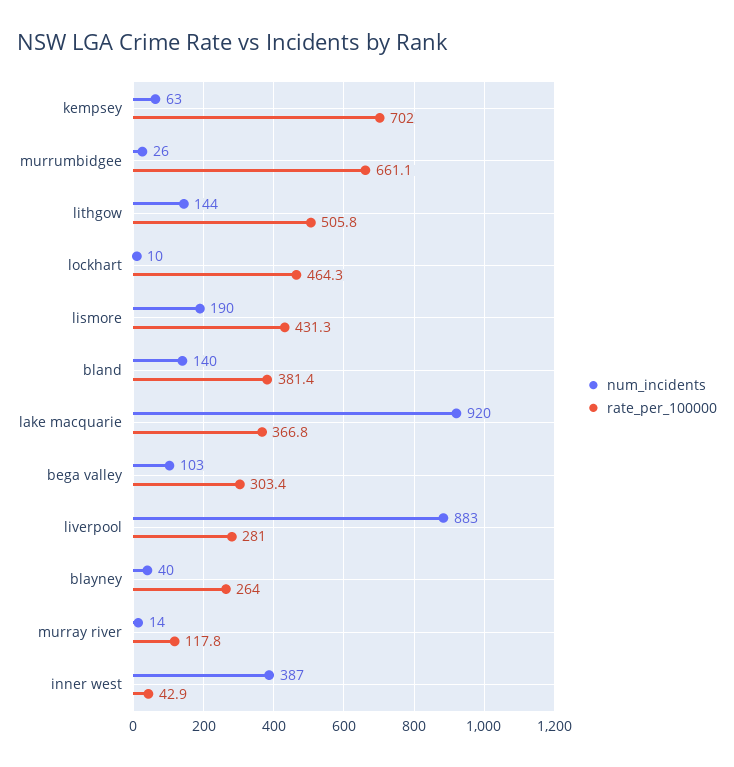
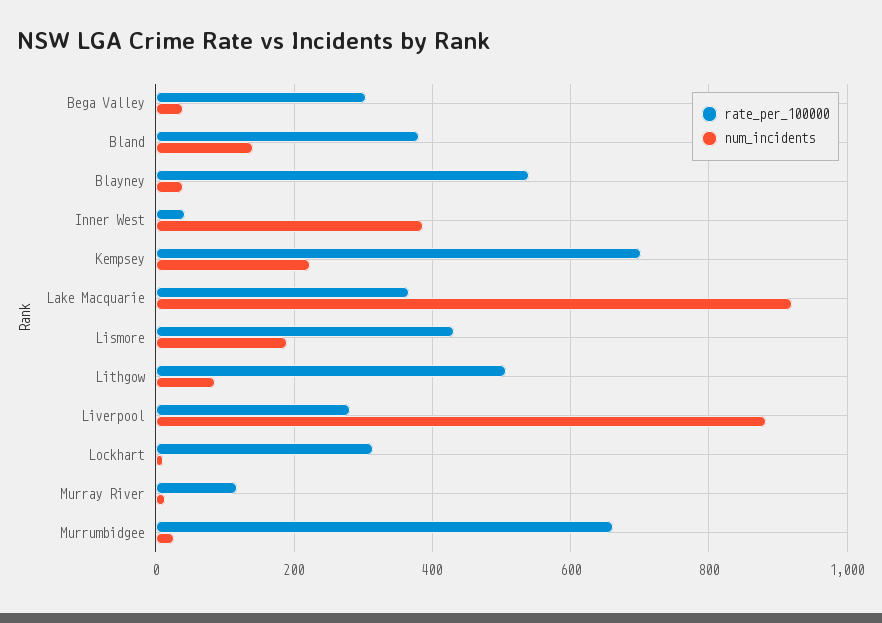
num_incidents, kempsey: 63 -> 220
num_incidents, lithgow: 144 -> 80
rate_per_100000, lockhart: 464.3 -> 320
num_incidents, bega valley: 103 -> 40
rate_per_100000, blayney: 264 -> 540

